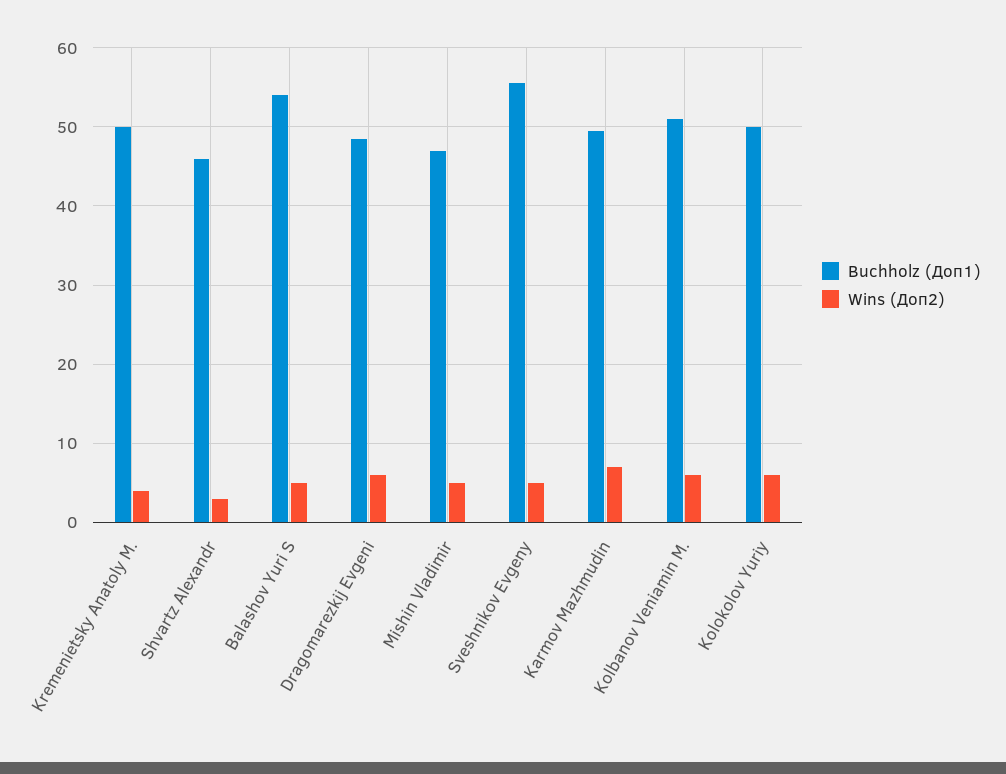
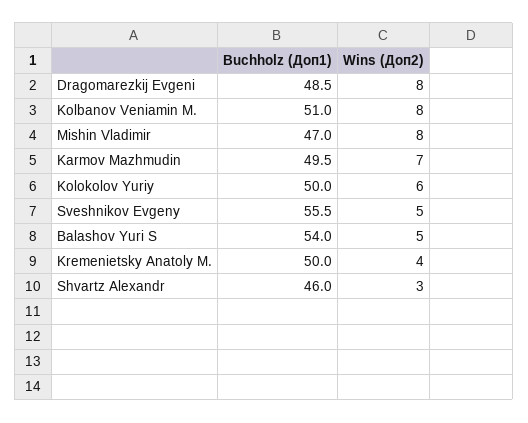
Wins (Доп2), Dragomarezkij Evgeni: 6 -> 8
Wins (Доп2), Mishin Vladimir: 5 -> 8
Wins (Доп2), Kolbanov Veniamin M.: 6 -> 8

